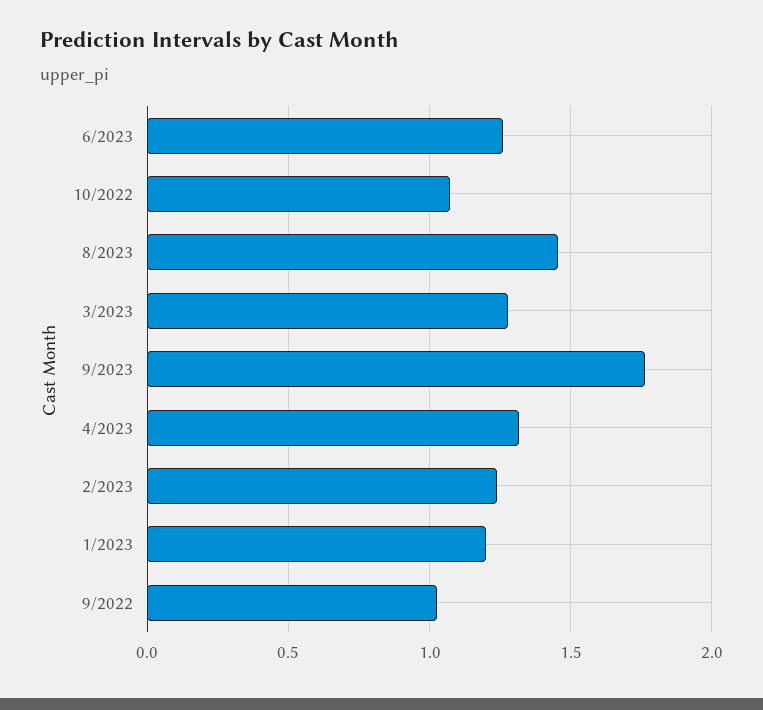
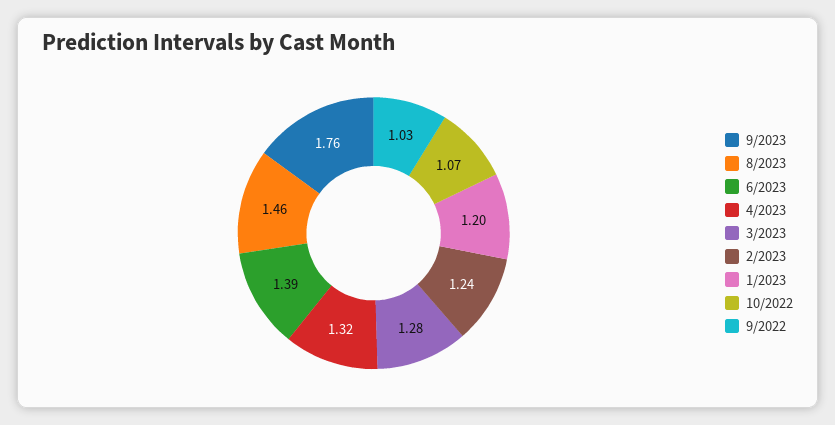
6/2023: 1.25 -> 1.39

